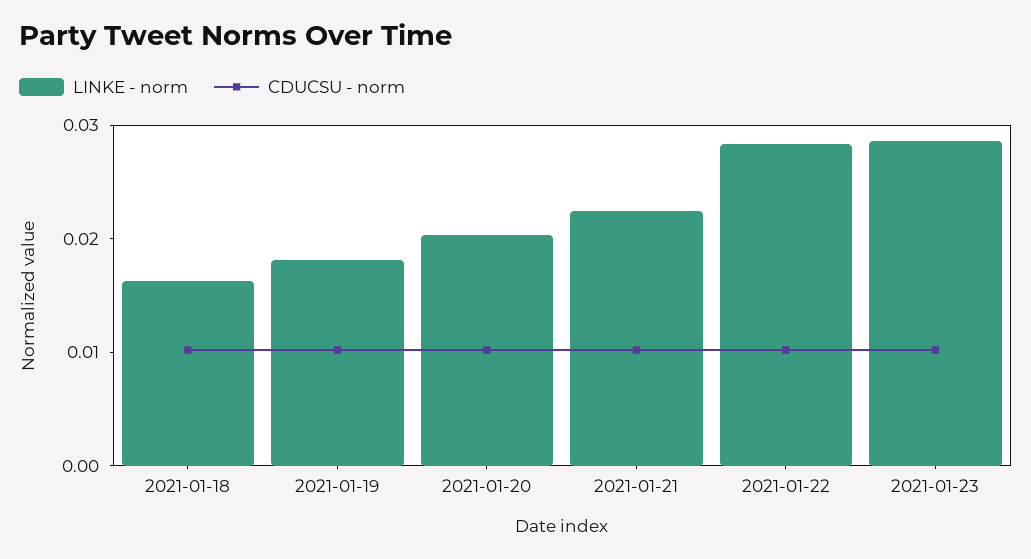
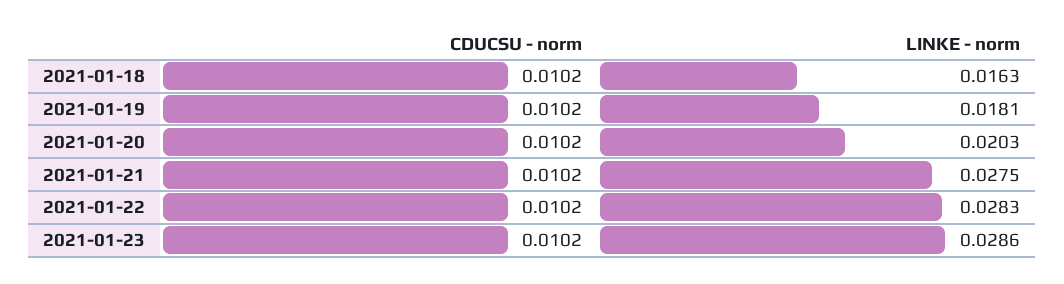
LINKE - norm, 2021-01-21: 0.022 -> 0.0275

